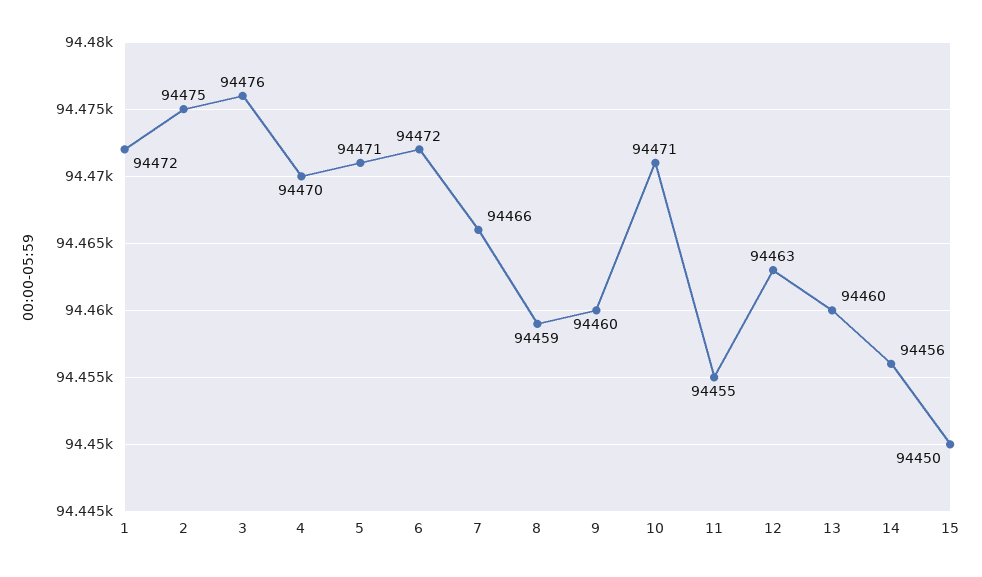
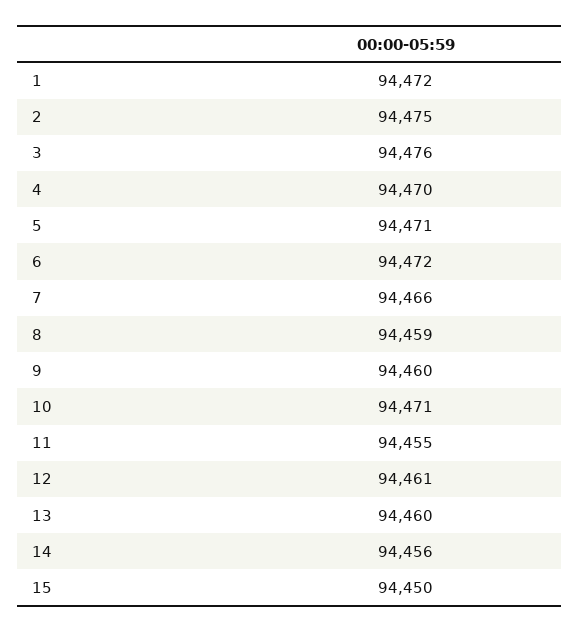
12: 94463 -> 94461

